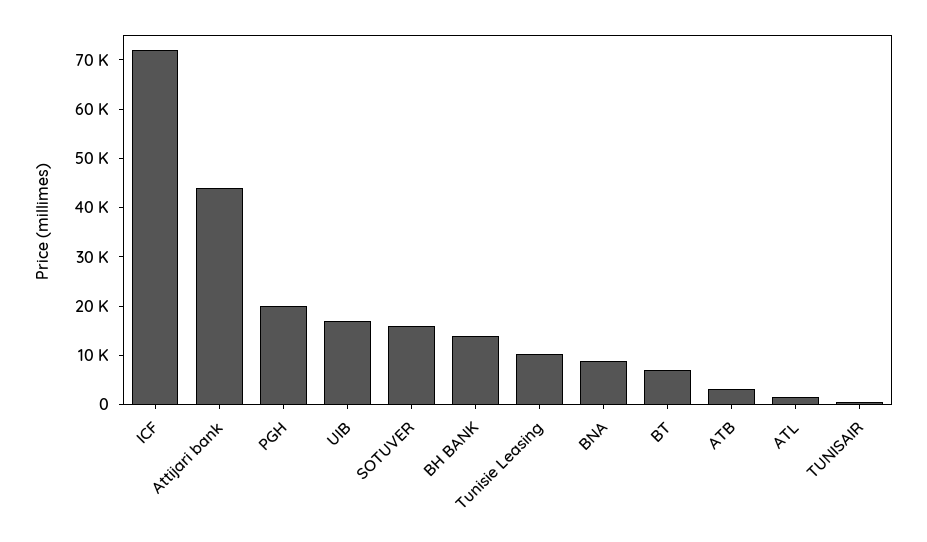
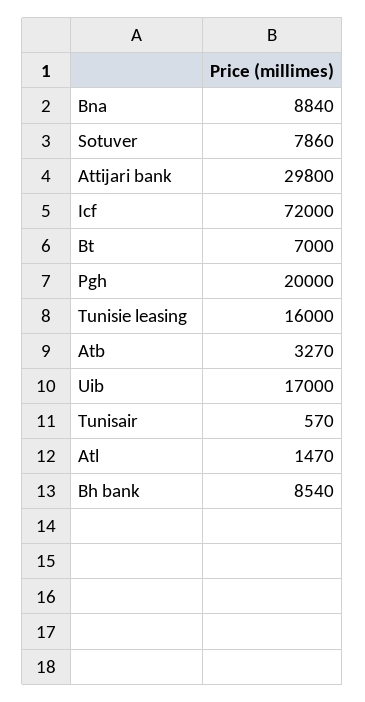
Attijari bank: 44000 -> 29800
SOTUVER: 16000 -> 7860
BH BANK: 14000 -> 8540
Tunisie Leasing: 10000 -> 16000

